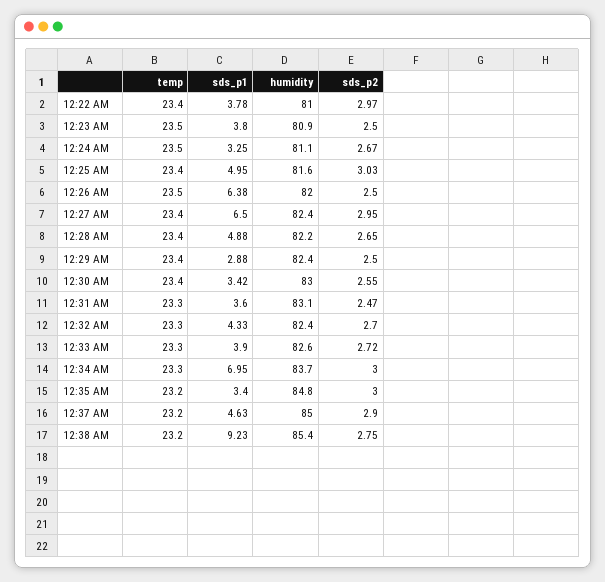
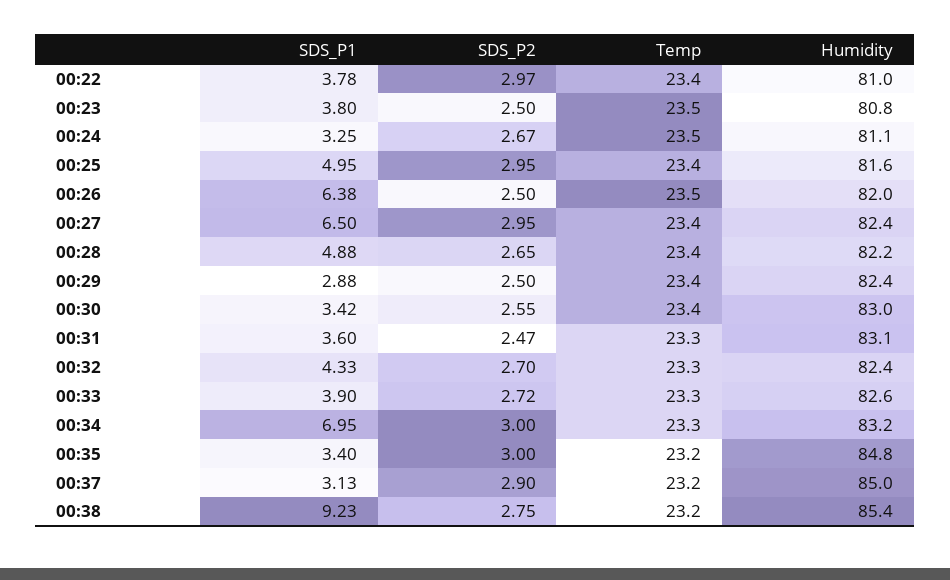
humidity, 12:23 AM: 80.9 -> 80.8
sds_p2, 12:25 AM: 3.03 -> 2.95
humidity, 12:34 AM: 83.7 -> 83.2
sds_p1, 12:37 AM: 4.63 -> 3.13

